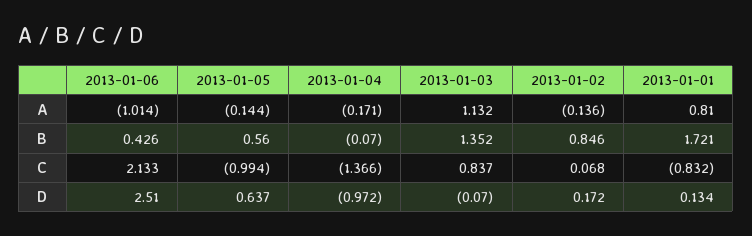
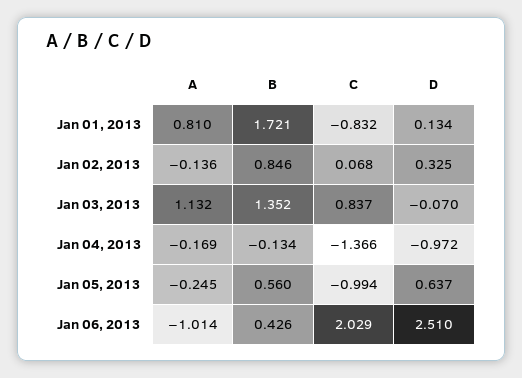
2013-01-05, A: -0.144 -> -0.245
2013-01-04, A: -0.171 -> -0.169
2013-01-04, B: -0.07 -> -0.134
2013-01-06, C: 2.133 -> 2.029
2013-01-02, D: 0.172 -> 0.325

